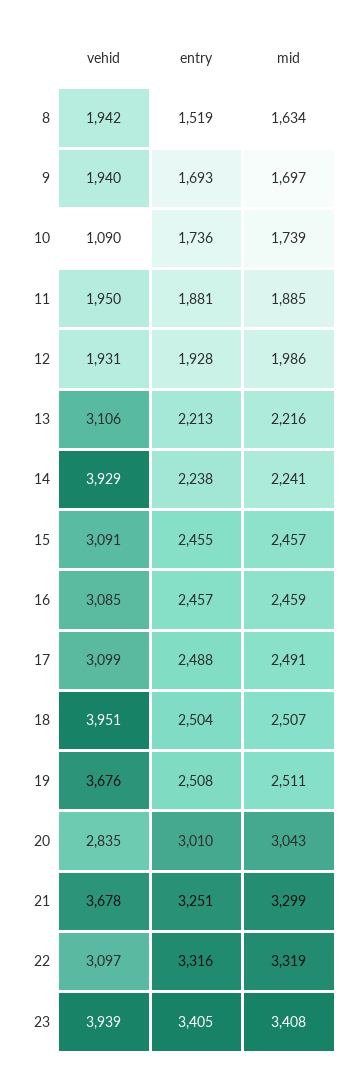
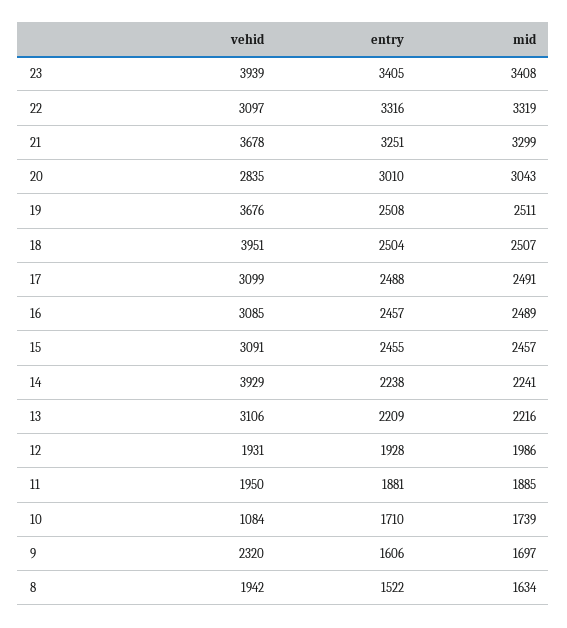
entry, 8: 1519 -> 1522
vehid, 9: 1940 -> 2320
entry, 9: 1693 -> 1606
vehid, 10: 1090 -> 1084
entry, 10: 1736 -> 1710
entry, 13: 2213 -> 2209
mid, 16: 2459 -> 2489

